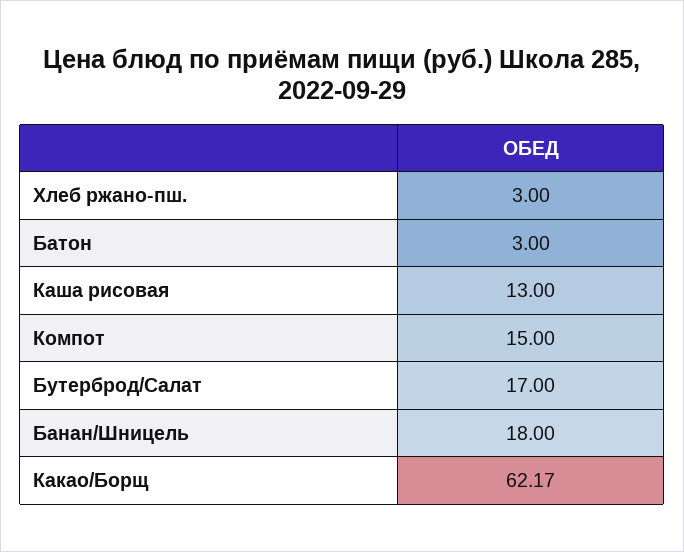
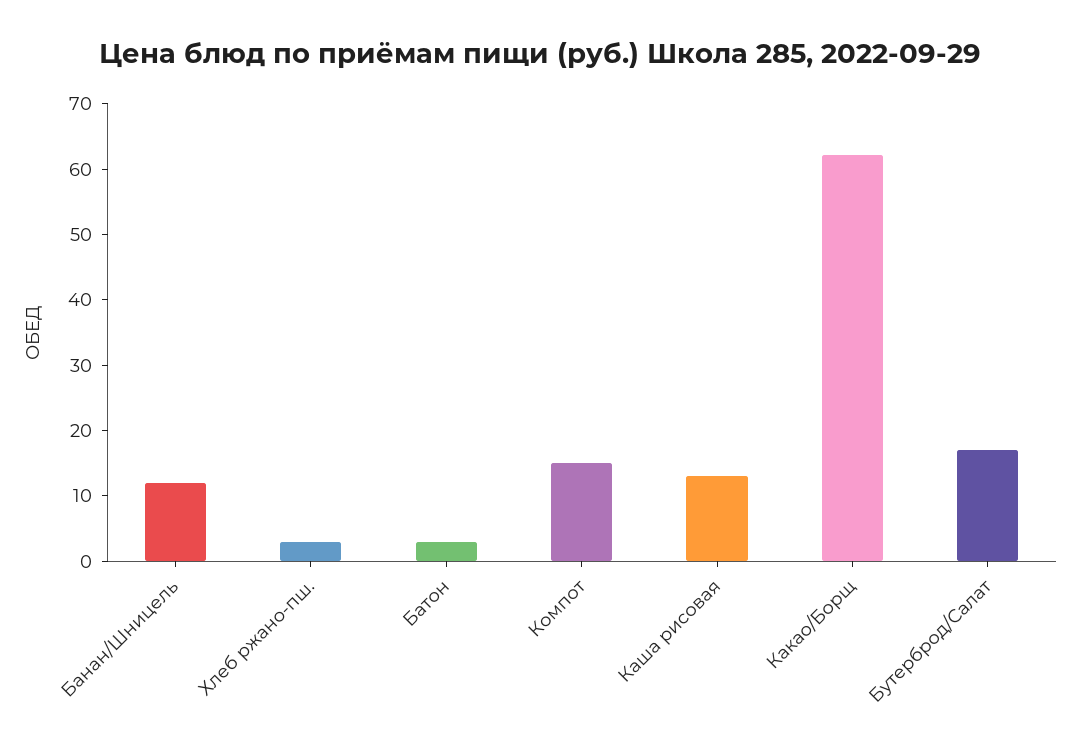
Банан/Шницель: 18 -> 12

